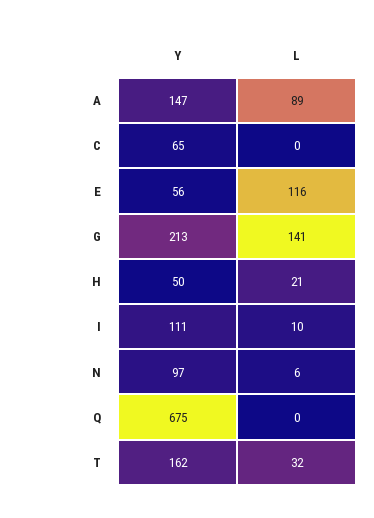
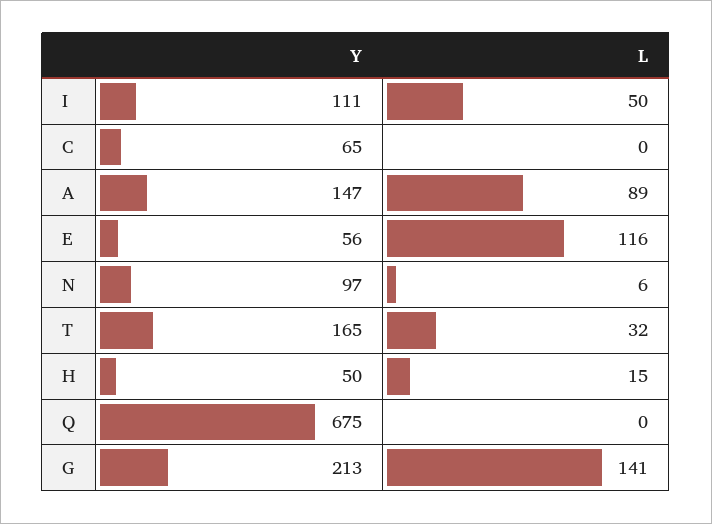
L, H: 21 -> 15
L, I: 10 -> 50
Y, T: 162 -> 165

